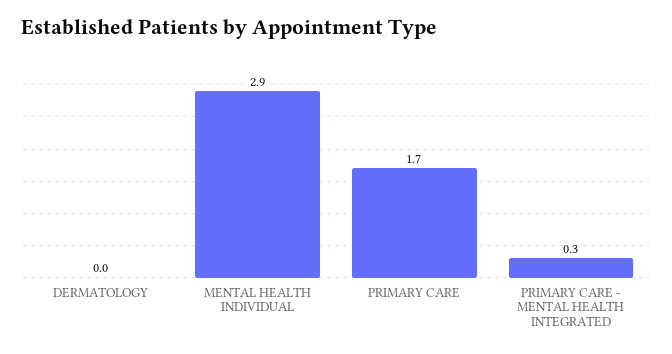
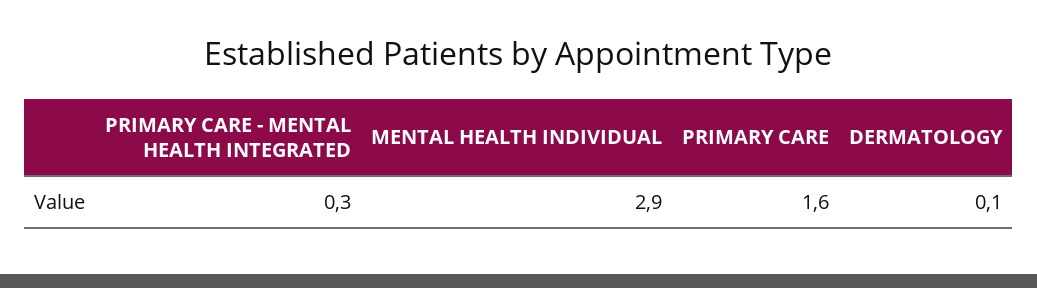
DERMATOLOGY: 0 -> 0.1
PRIMARY CARE: 1.7 -> 1.6

